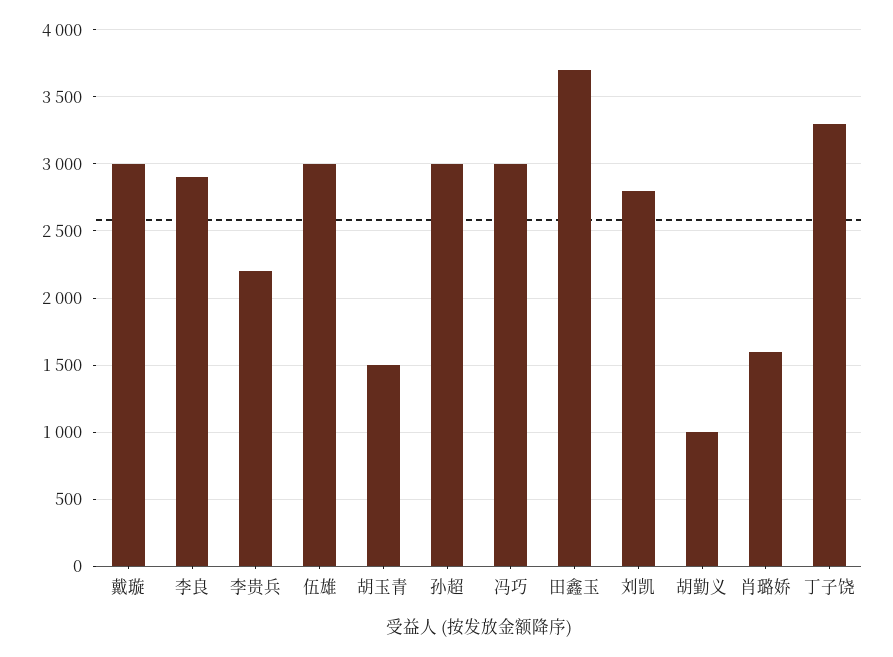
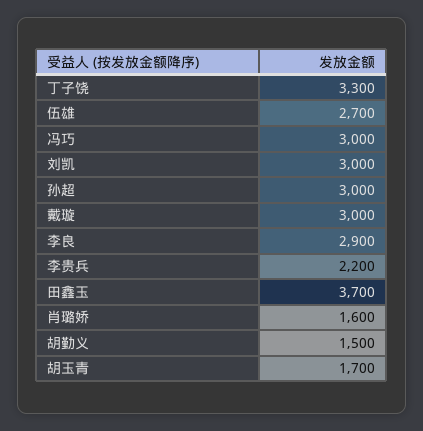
伍雄: 3000 -> 2700
胡玉青: 1500 -> 1700
刘凯: 2800 -> 3000
胡勤义: 1000 -> 1500

